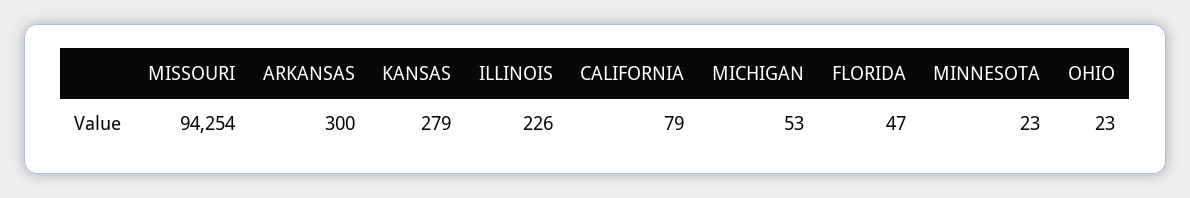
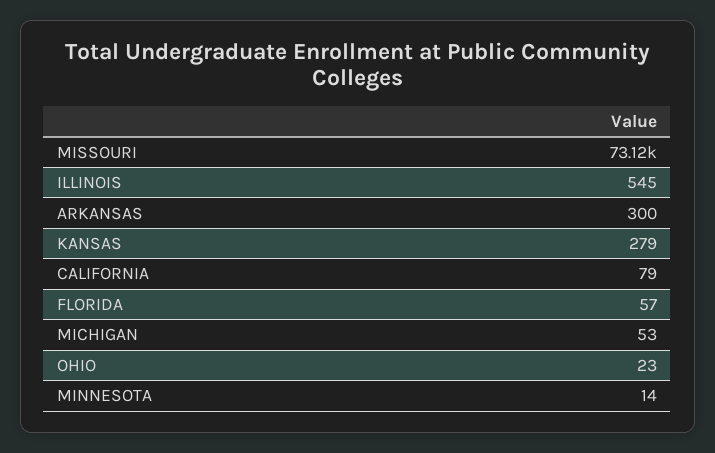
MISSOURI: 94254 -> 73120
ILLINOIS: 226 -> 545
FLORIDA: 47 -> 57
MINNESOTA: 23 -> 14

